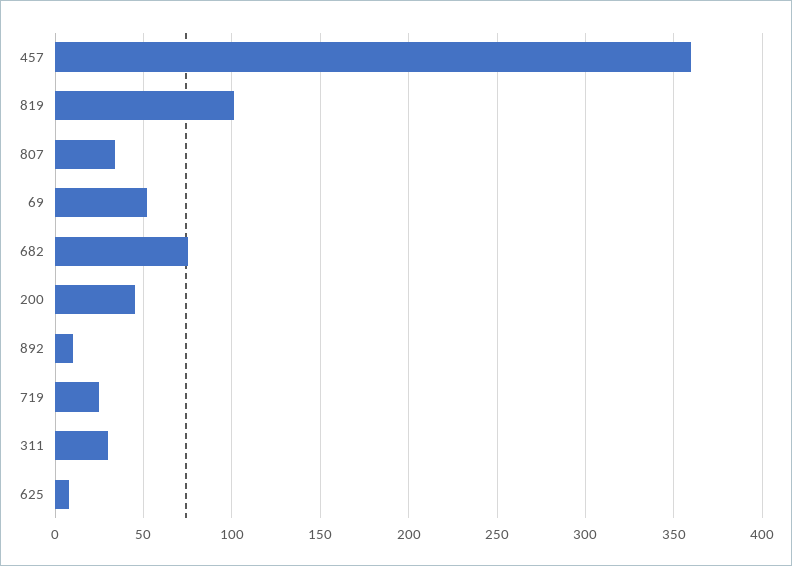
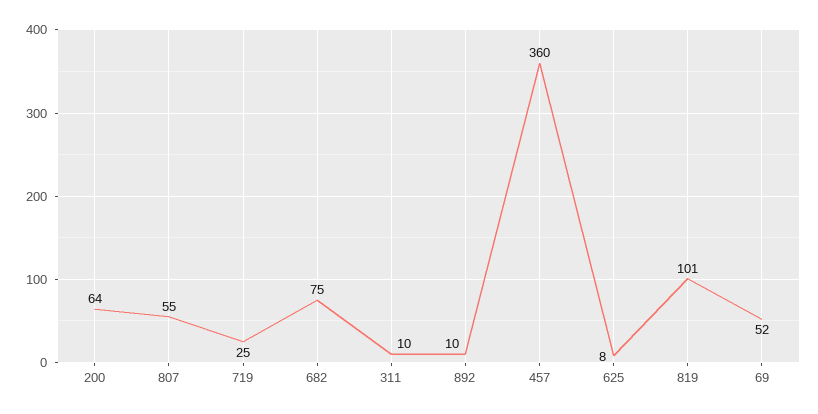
807: 35 -> 55
200: 45 -> 64
311: 30 -> 10

